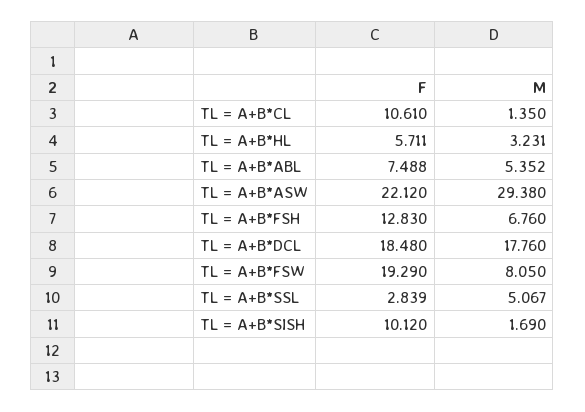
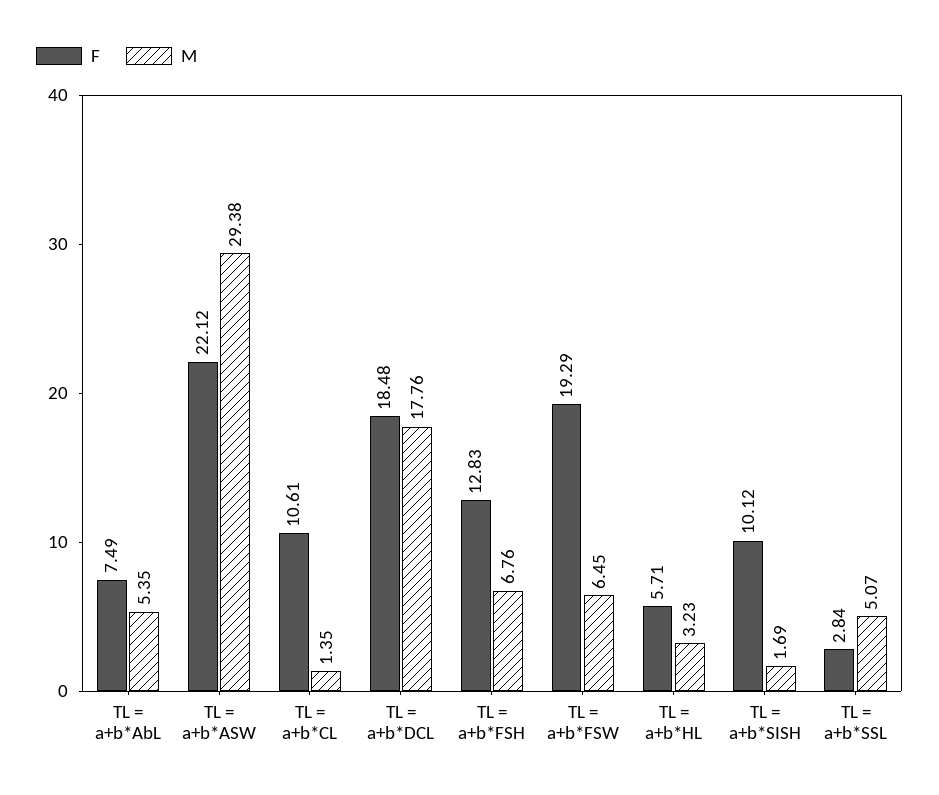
M, TL = A+B*FSW: 8.05 -> 6.45

